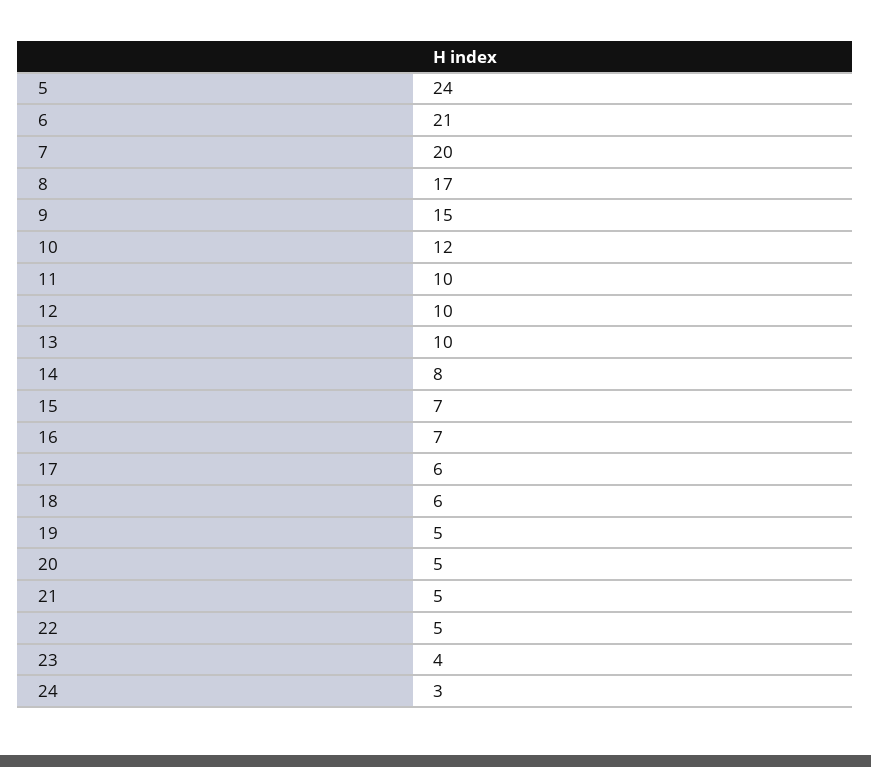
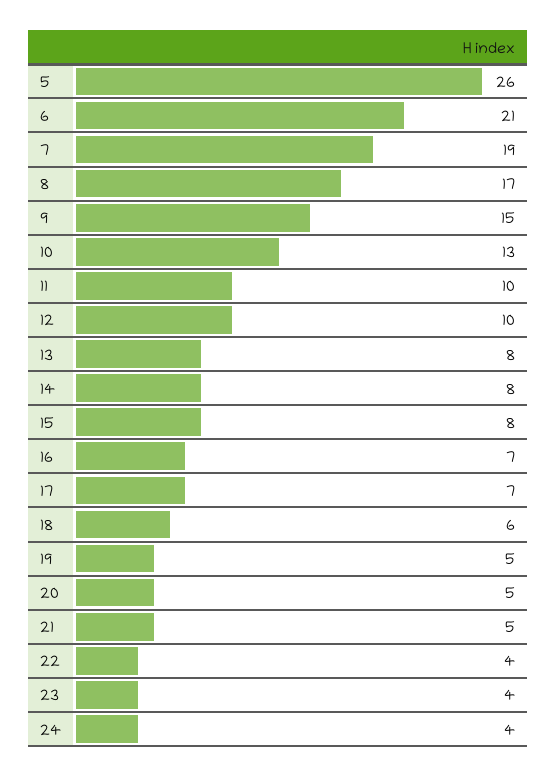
5: 24 -> 26
7: 20 -> 19
10: 12 -> 13
13: 10 -> 8
15: 7 -> 8
17: 6 -> 7
22: 5 -> 4
24: 3 -> 4

